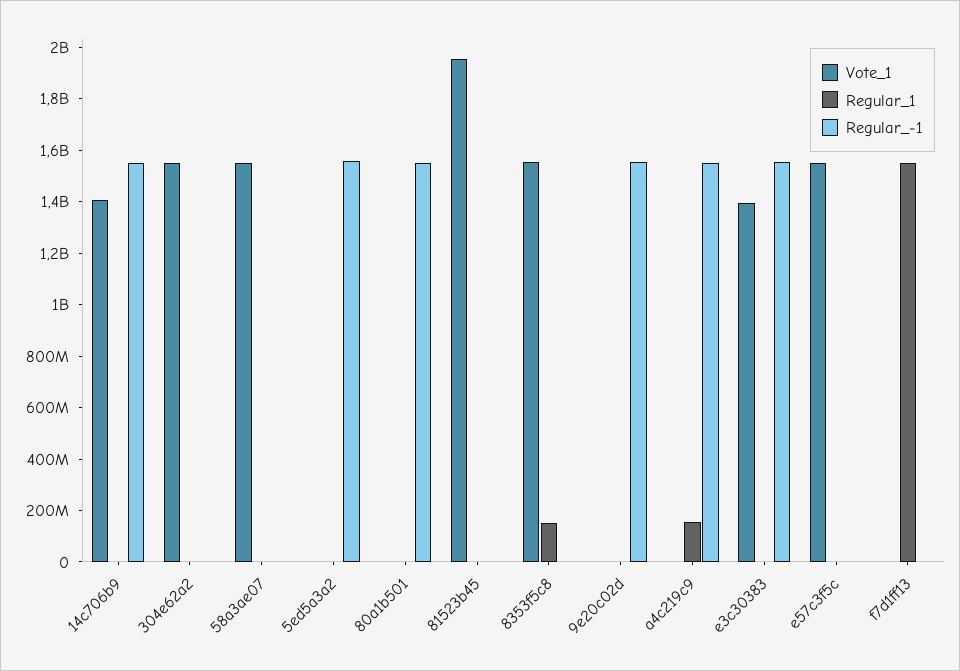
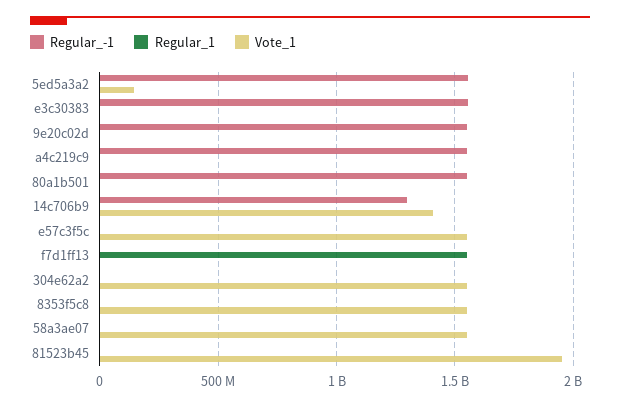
Regular_-1, 14c706b9: 1550000000 -> 1300000000
Vote_1, 5ed5a3a2: 0 -> 150000000
Regular_1, 8353f5c8: 150000000 -> 0
Regular_1, a4c219c9: 150000000 -> 0
Vote_1, e3c30383: 1400000000 -> 0

